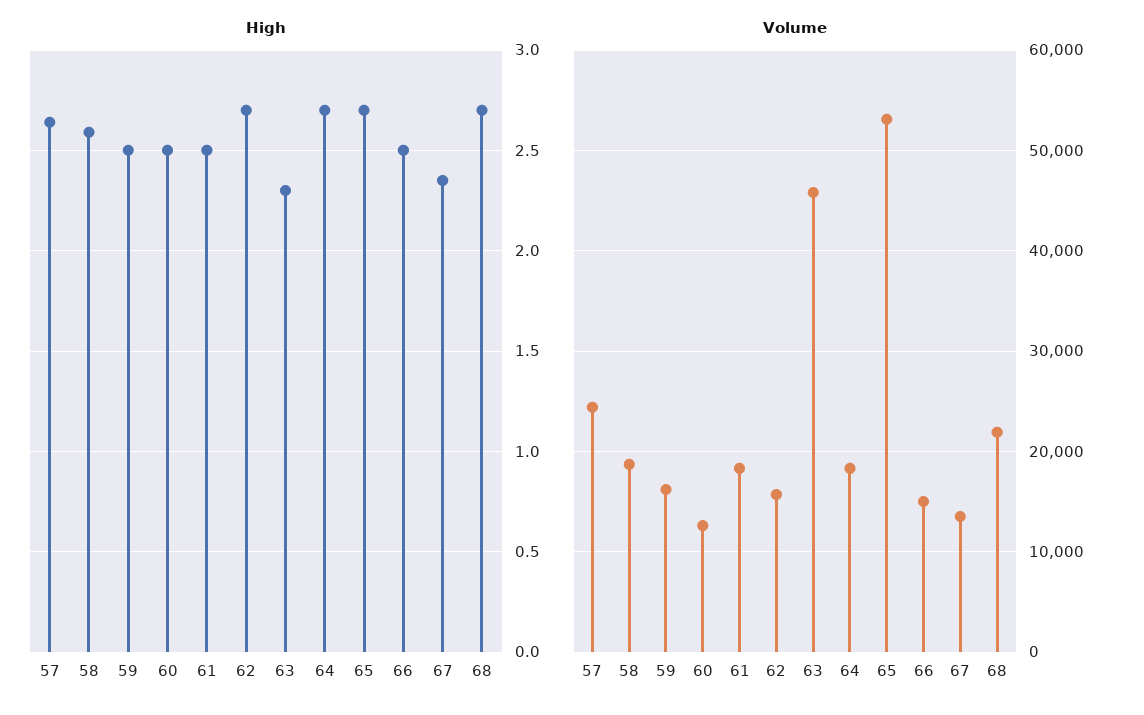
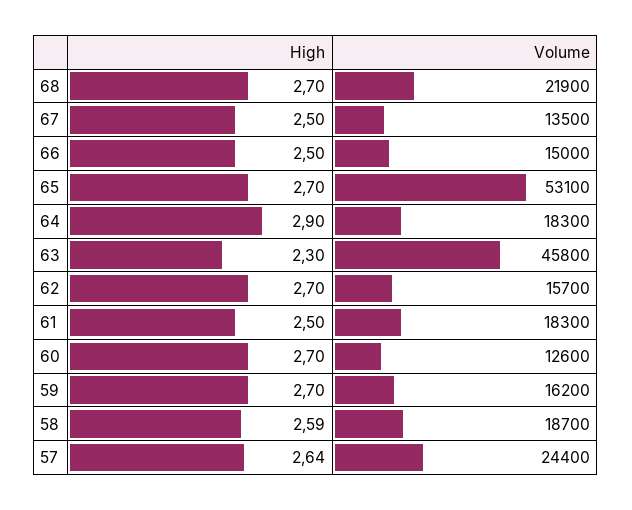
High, 59: 2.5 -> 2.7
High, 60: 2.5 -> 2.7
High, 64: 2.7 -> 2.9
High, 67: 2.35 -> 2.5

